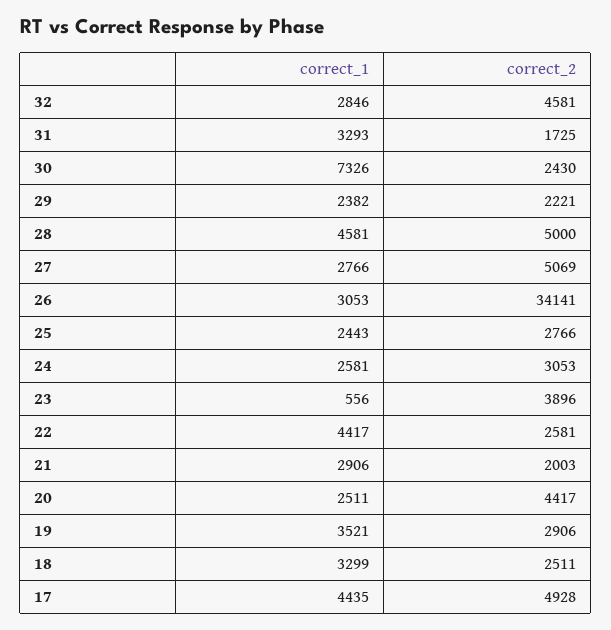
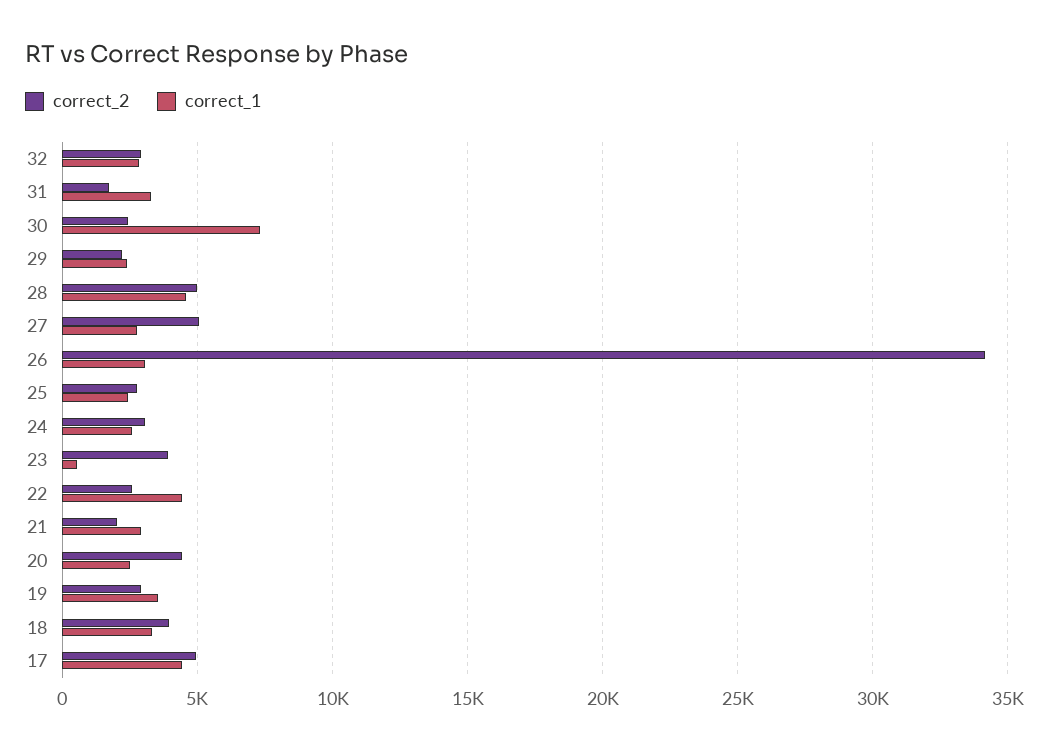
correct_2, 32: 4581 -> 3000
correct_2, 18: 2511 -> 4000

